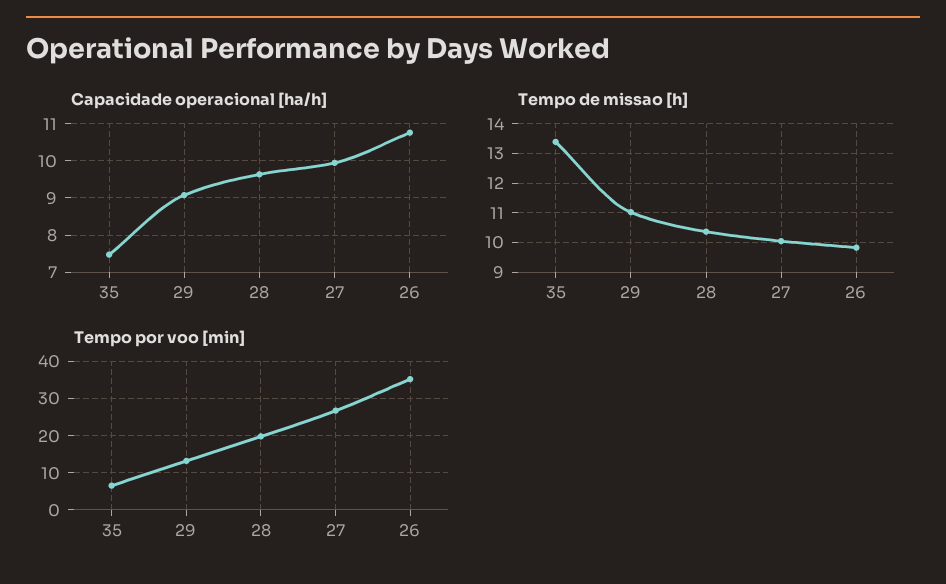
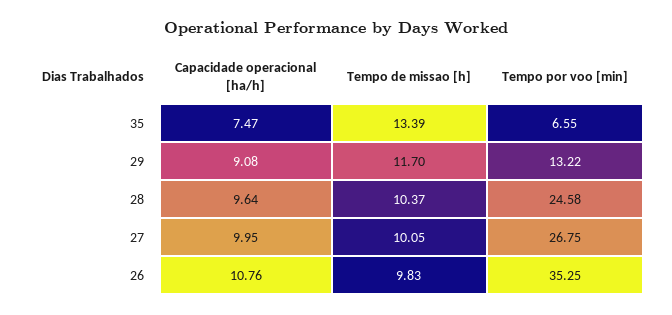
Tempo de missao [h], 29: 11 -> 11.7
Tempo por voo [min], 28: 20 -> 24.58

